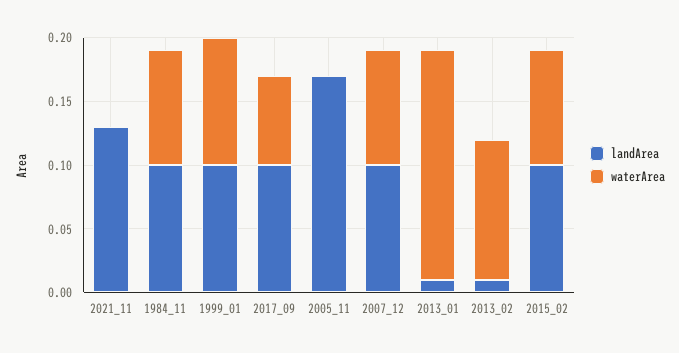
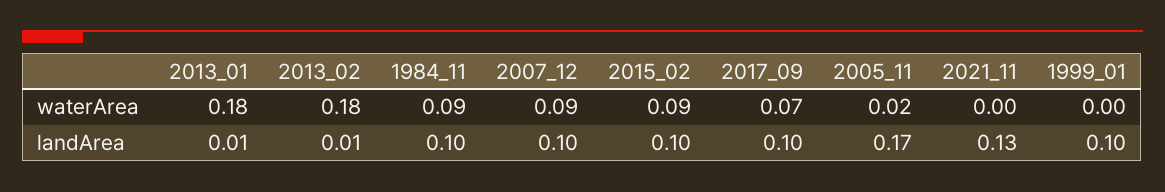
waterArea, 1999_01: 0.1 -> 0
waterArea, 2005_11: 0 -> 0.02
waterArea, 2013_02: 0.11 -> 0.18

